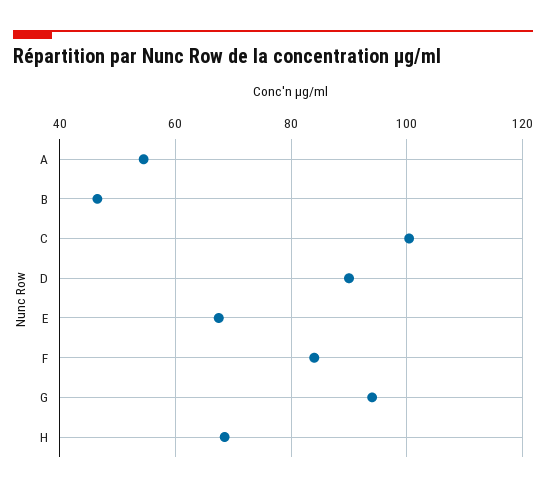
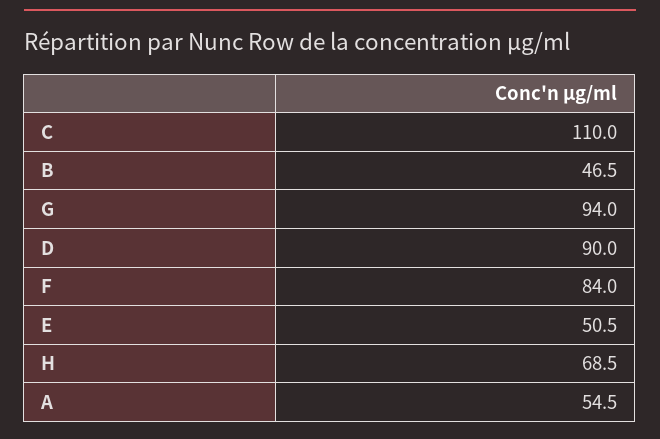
C: 100 -> 110
E: 68 -> 50.5

